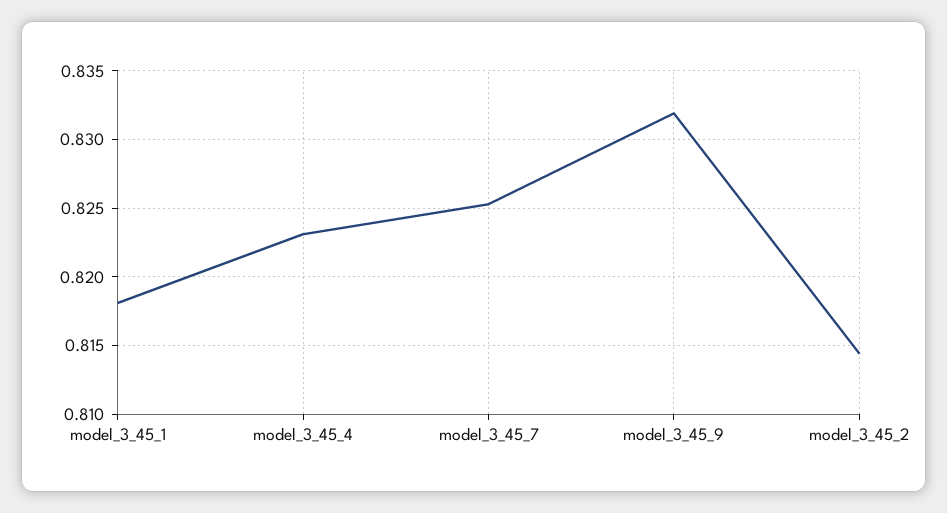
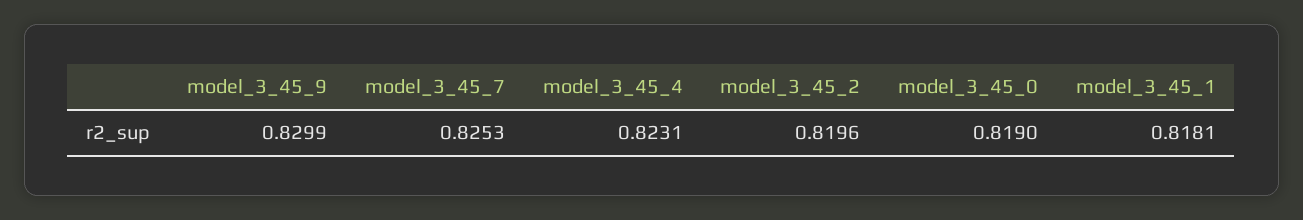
model_3_45_9: 0.832 -> 0.8299
model_3_45_2: 0.8145 -> 0.8196
model_3_45_0: none -> 0.819

